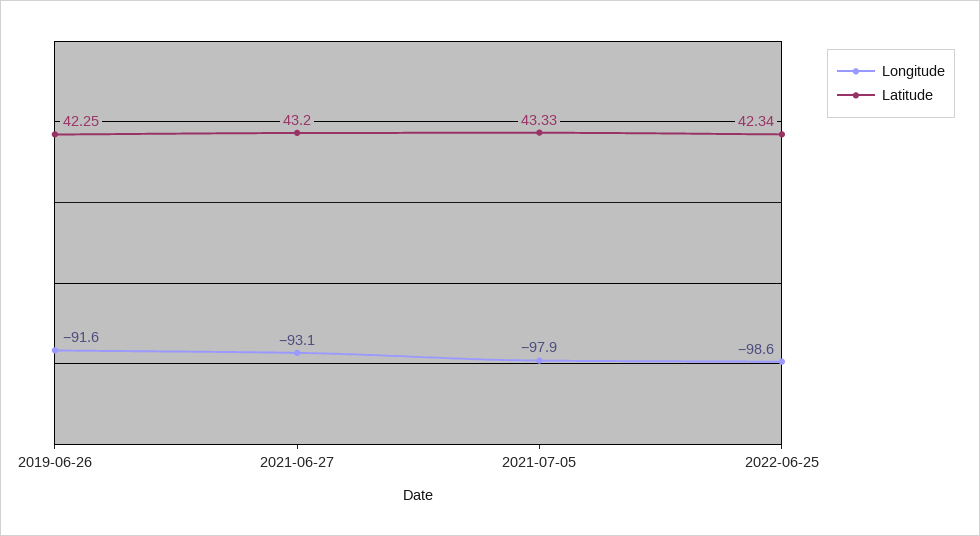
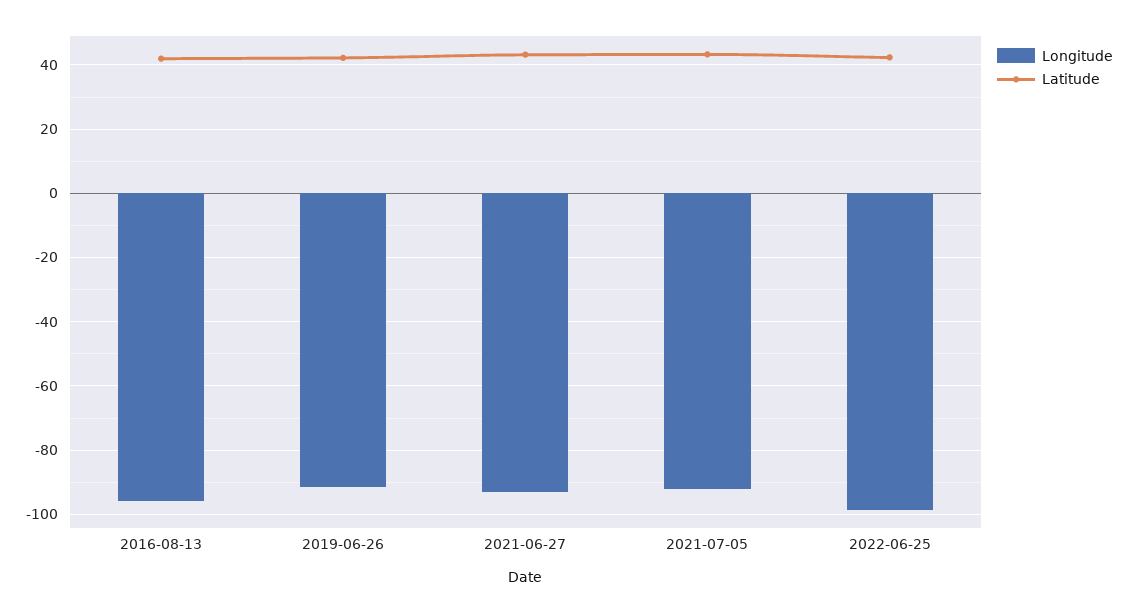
Longitude, 2021-07-05: -97.9 -> -92
Longitude, 2016-08-13: none -> -96
Latitude, 2016-08-13: none -> 42

